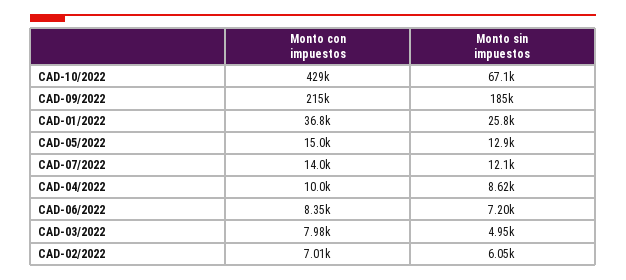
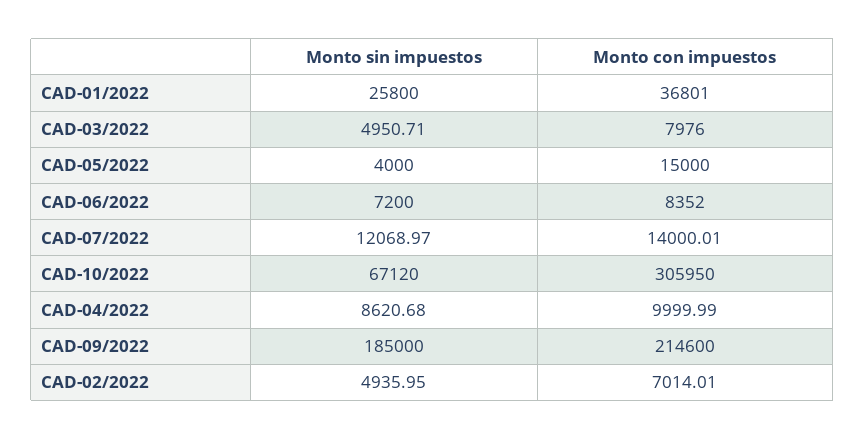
Monto con impuestos, CAD-10/2022: 429000 -> 305950
Monto sin impuestos, CAD-05/2022: 12900 -> 4000
Monto sin impuestos, CAD-02/2022: 6050 -> 4935.95

